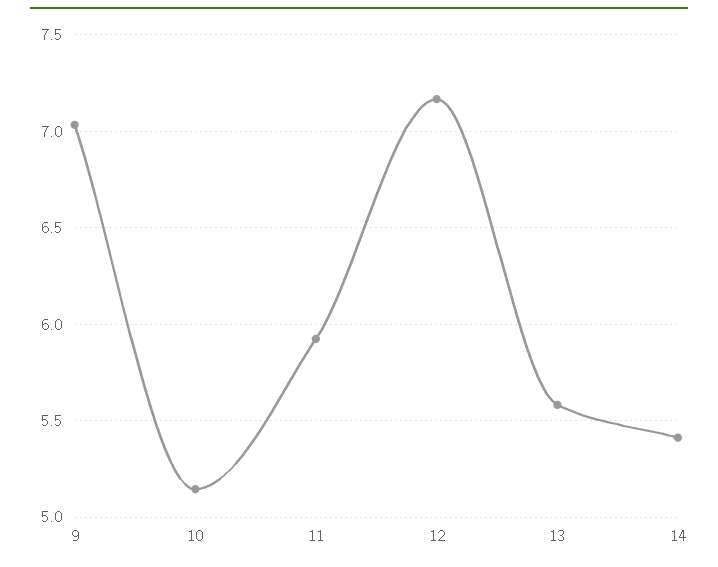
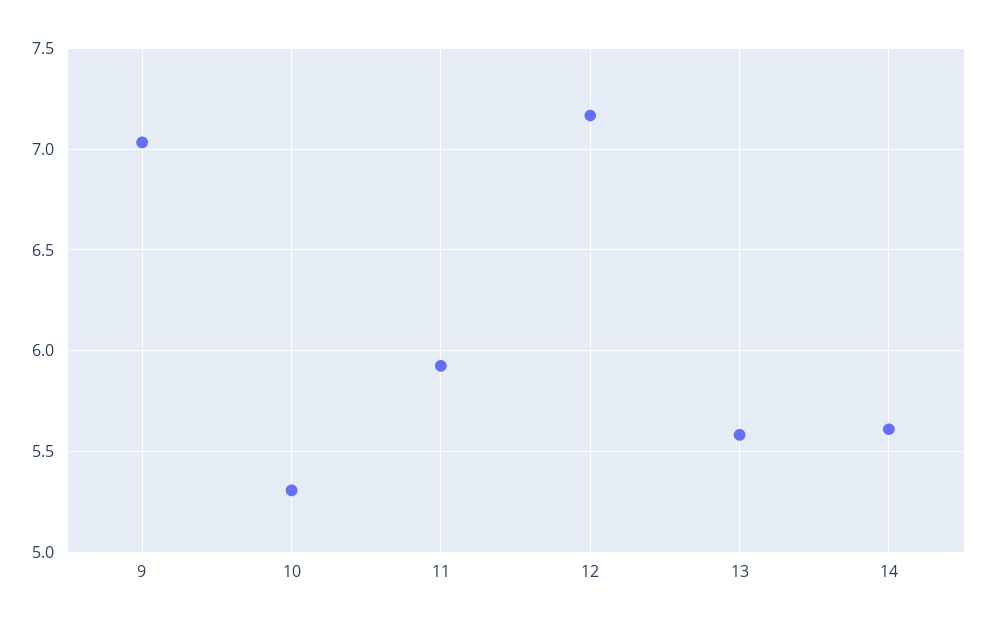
10: 5.15 -> 5.3
14: 5.4 -> 5.6

